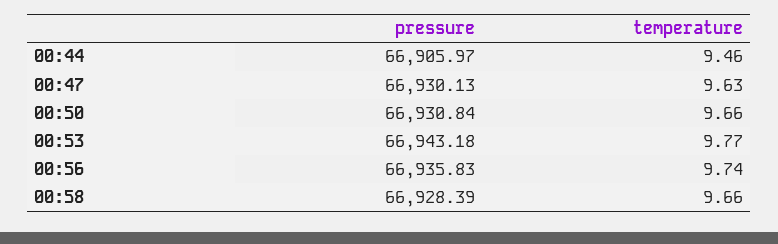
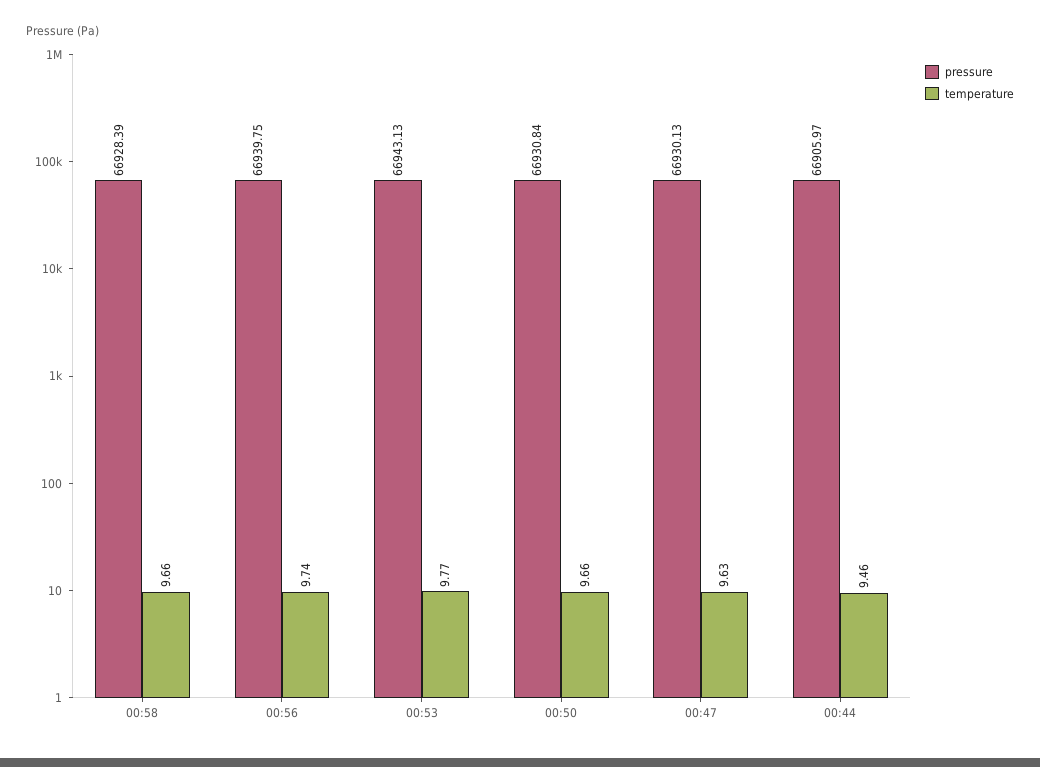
pressure, 00:53: 66943.18 -> 66943.13
pressure, 00:56: 66935.83 -> 66939.75

